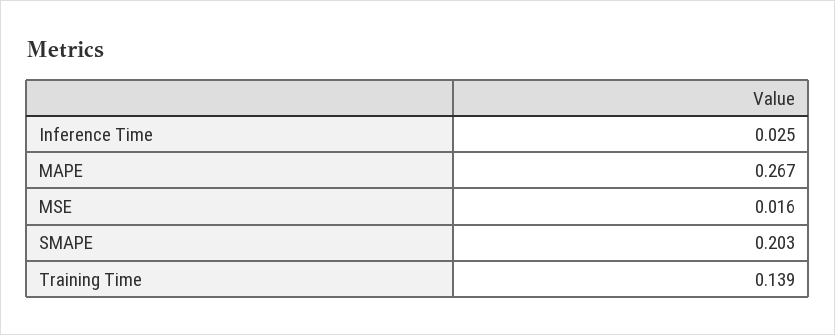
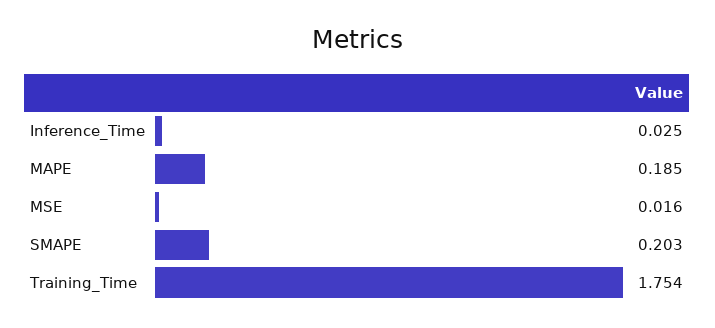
MAPE: 0.267 -> 0.185
Training Time: 0.139 -> 1.754

